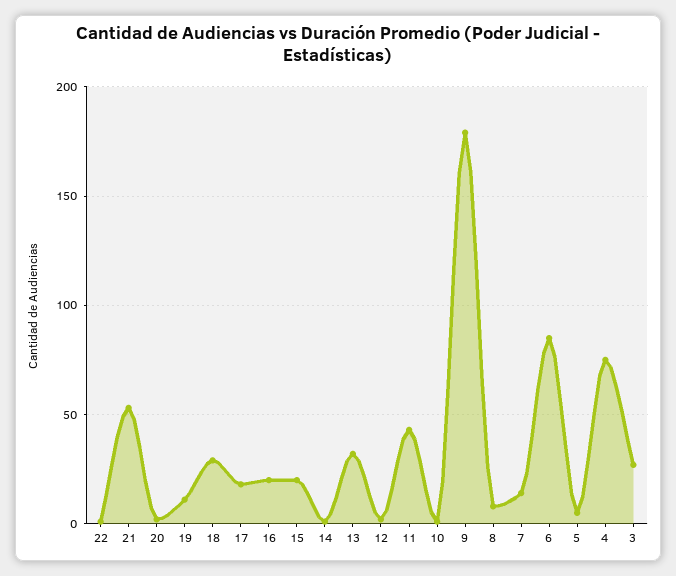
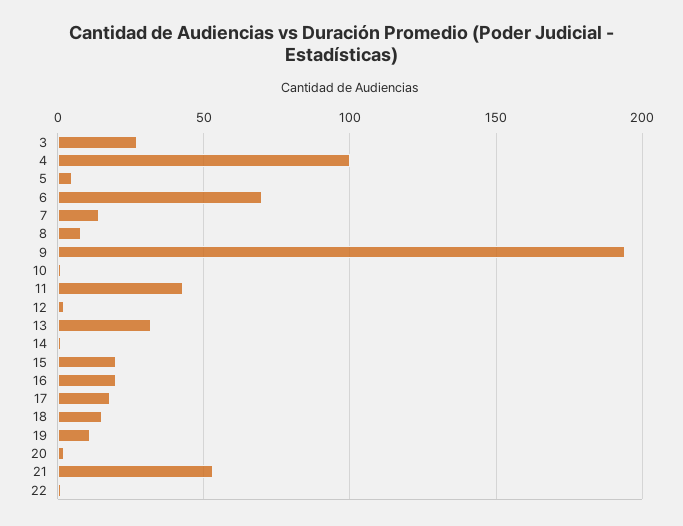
18: 30 -> 15
9: 180 -> 195
6: 85 -> 70
4: 75 -> 100

